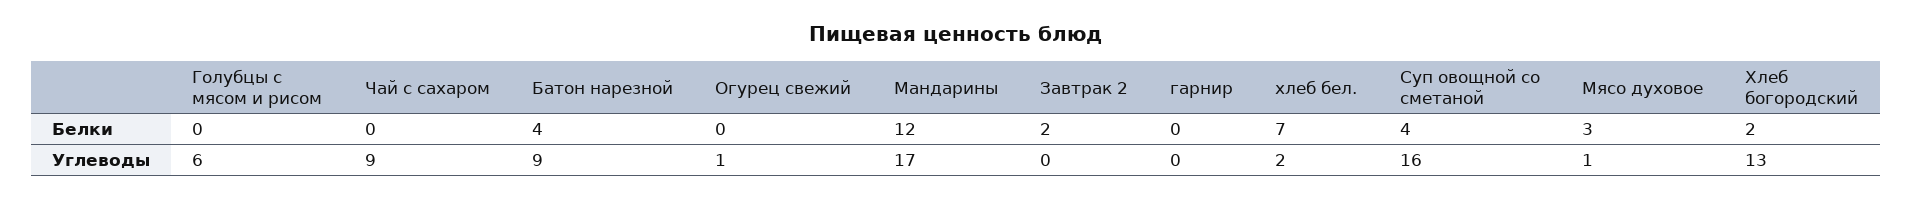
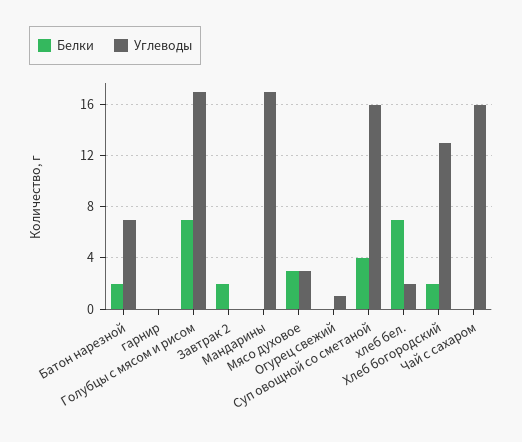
Белки, Голубцы с мясом и рисом: 0 -> 7
Белки, Батон нарезной: 4 -> 2
Белки, Мандарины: 12 -> 0
Углеводы, Голубцы с мясом и рисом: 6 -> 17
Углеводы, Чай с сахаром: 9 -> 16
Углеводы, Батон нарезной: 9 -> 7
Углеводы, Мясо духовое: 1 -> 3

